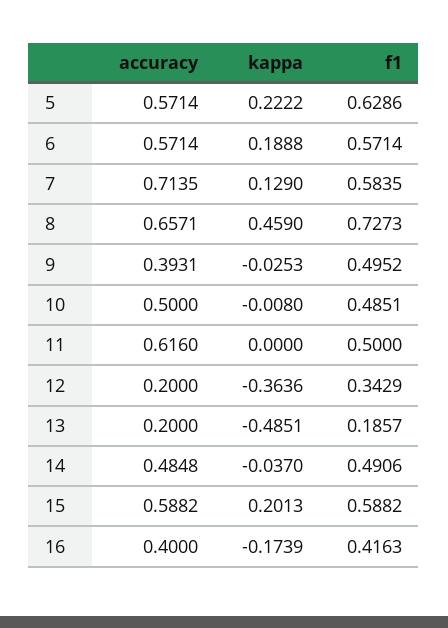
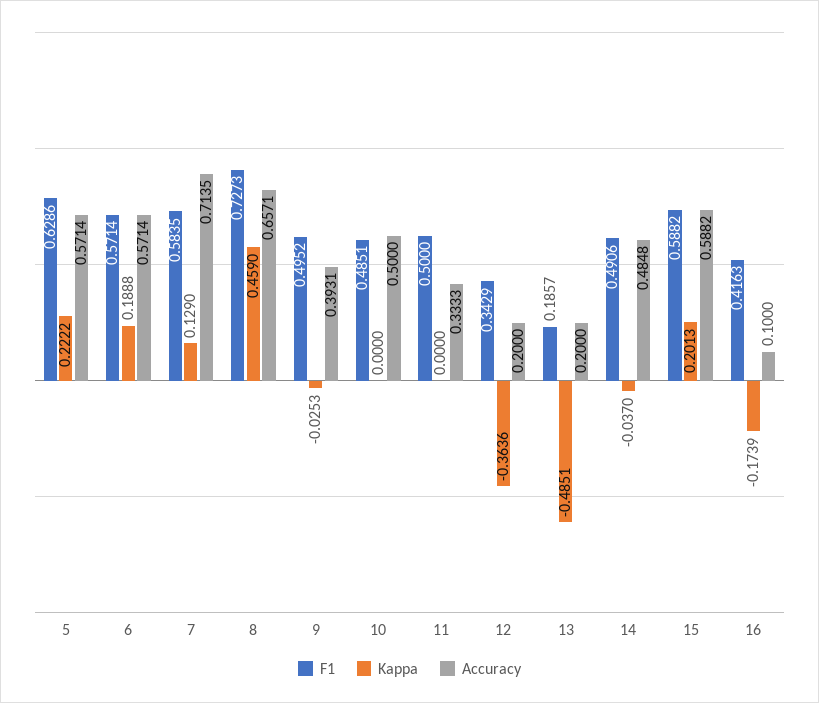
kappa, 10: -0.008 -> 0
accuracy, 11: 0.616 -> 0.3333
accuracy, 16: 0.4 -> 0.1

